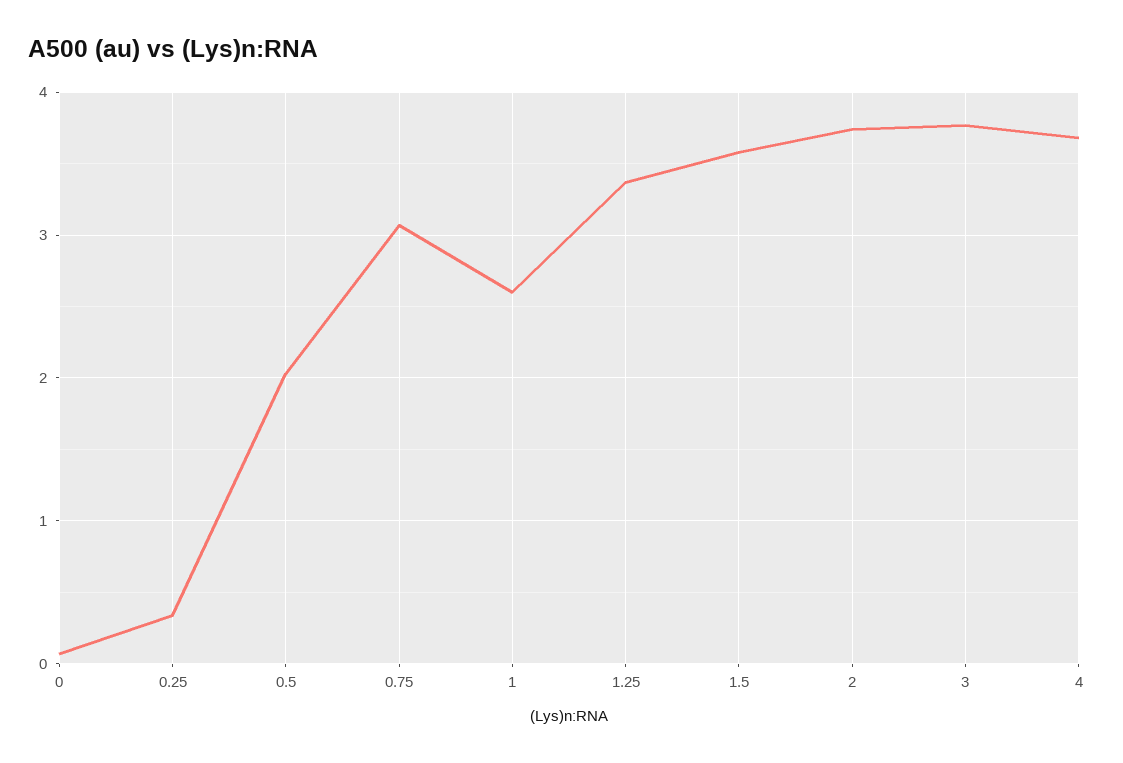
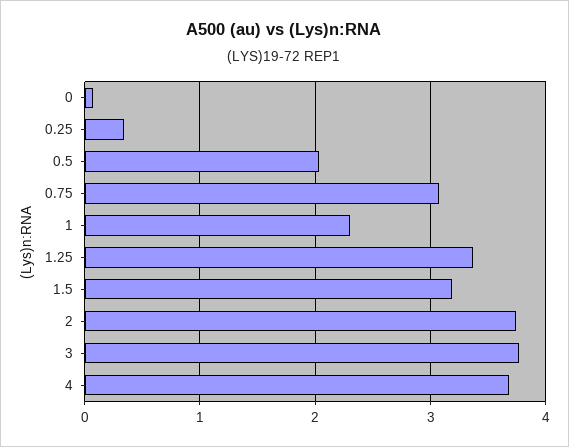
1: 2.6 -> 2.3
1.5: 3.6 -> 3.2

